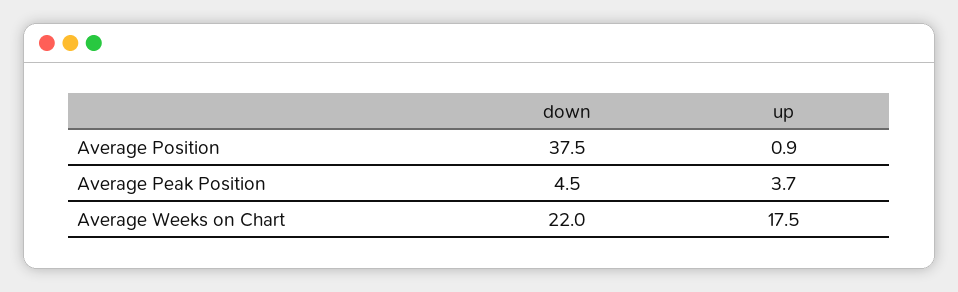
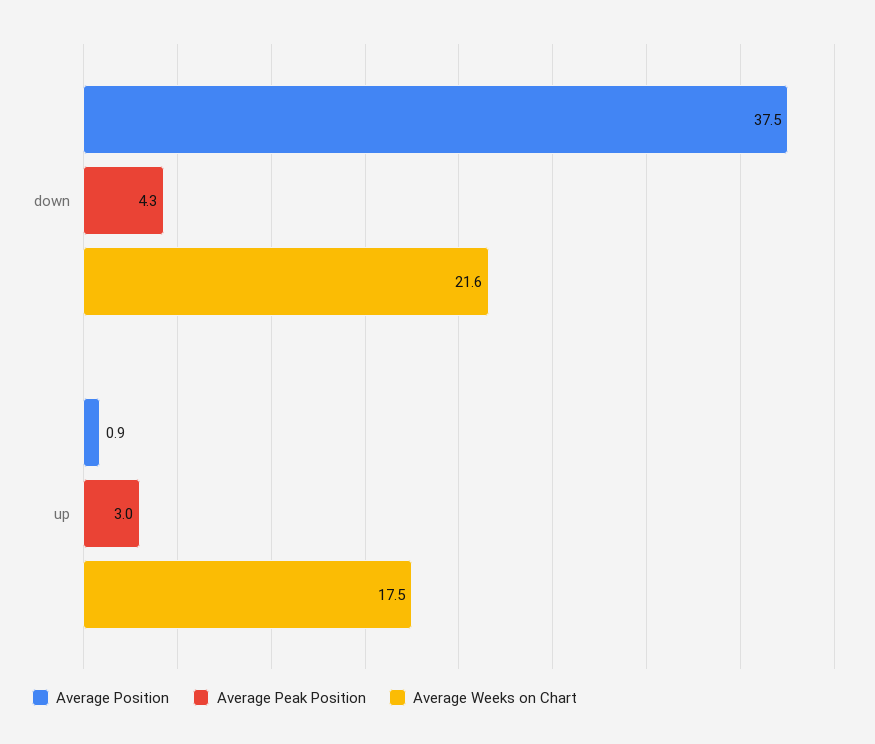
Average Peak Position, down: 4.5 -> 4.3
Average Peak Position, up: 3.7 -> 3
Average Weeks on Chart, down: 22 -> 21.6

